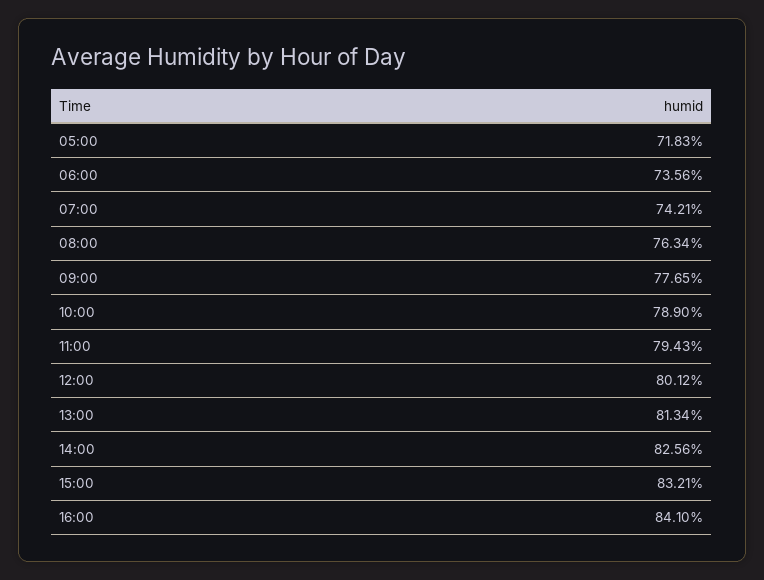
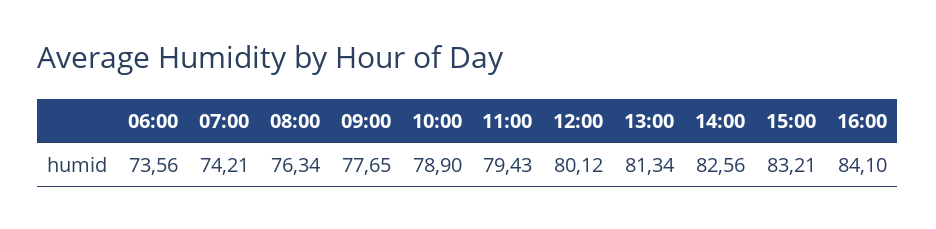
05:00: 71.83 -> none

